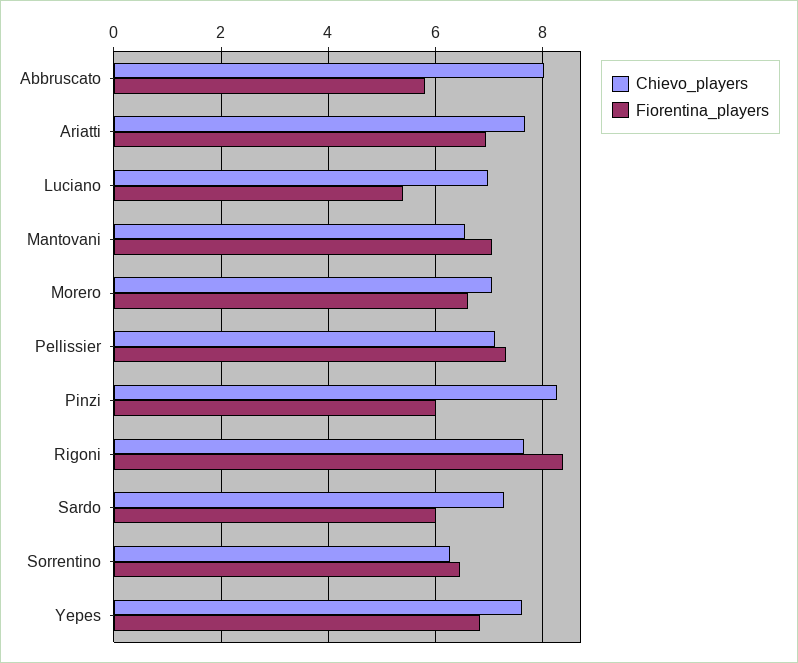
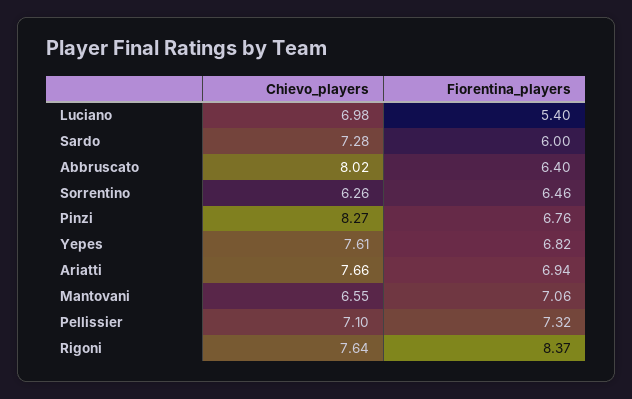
Fiorentina_players, Abbruscato: 5.8 -> 6.4
Chievo_players, Morero: 7 -> none
Fiorentina_players, Morero: 6.6 -> none
Fiorentina_players, Pinzi: 6 -> 6.76

